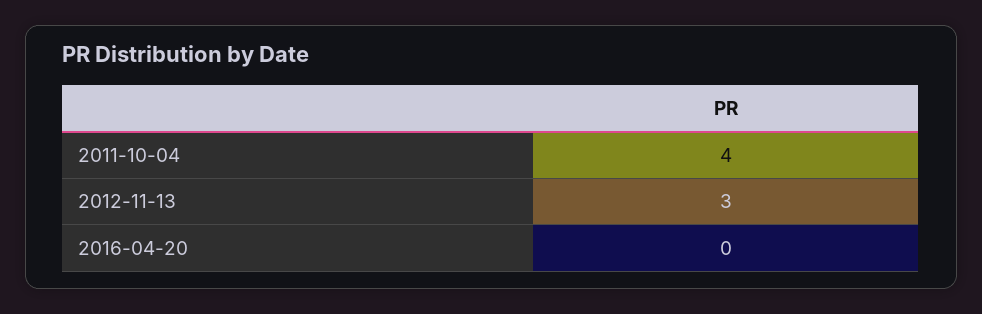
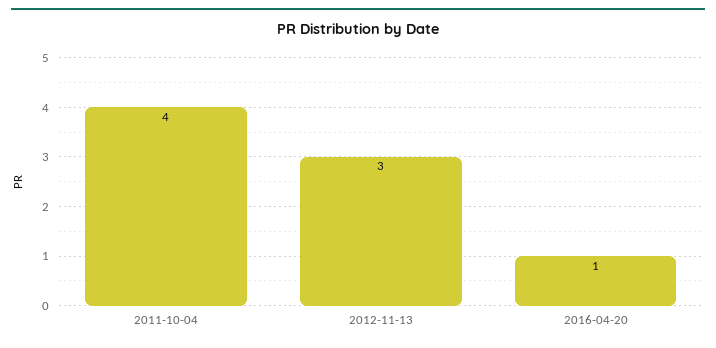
2016-04-20: 0 -> 1

